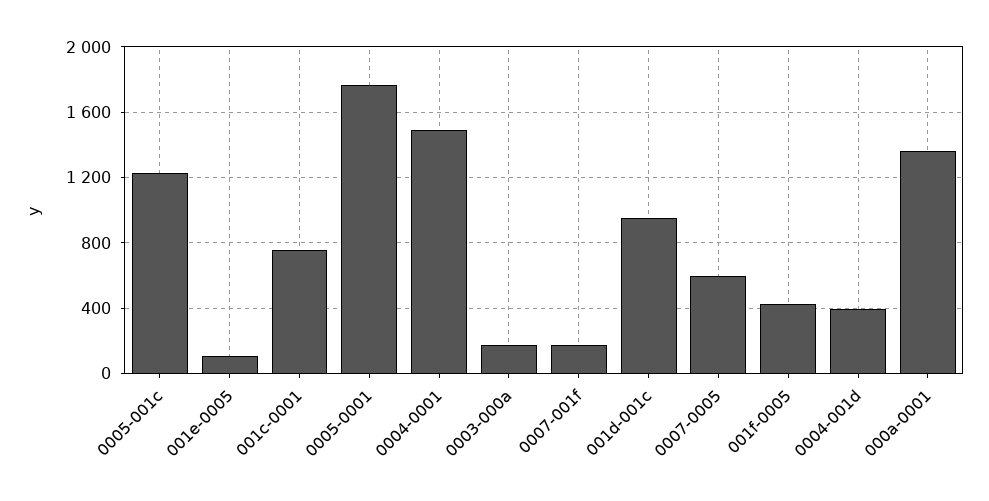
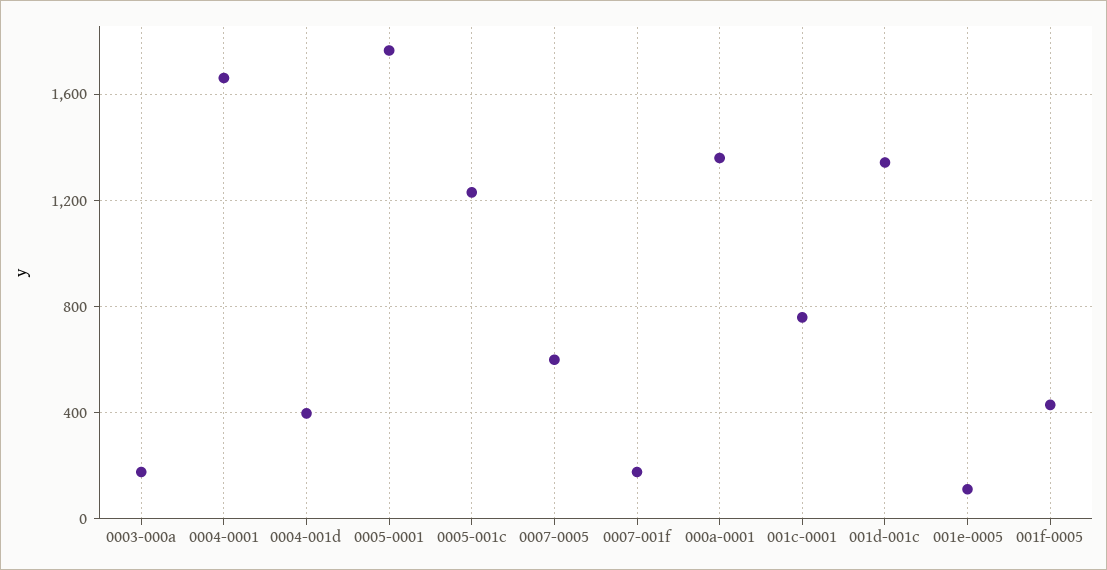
0004-0001: 1500 -> 1650
001d-001c: 950 -> 1350

